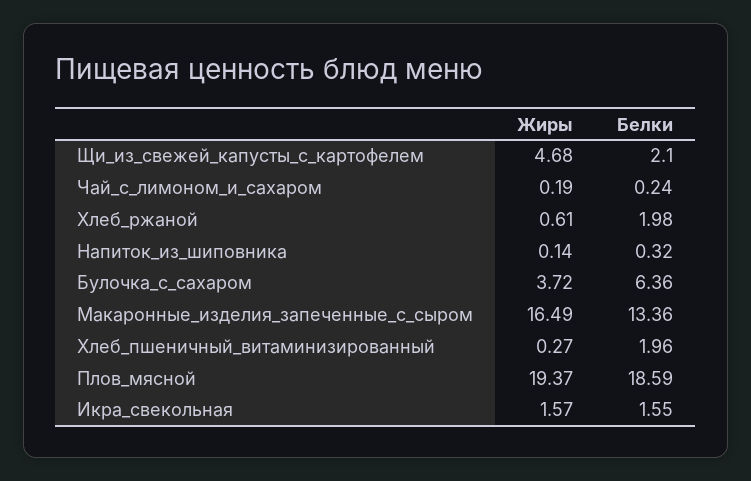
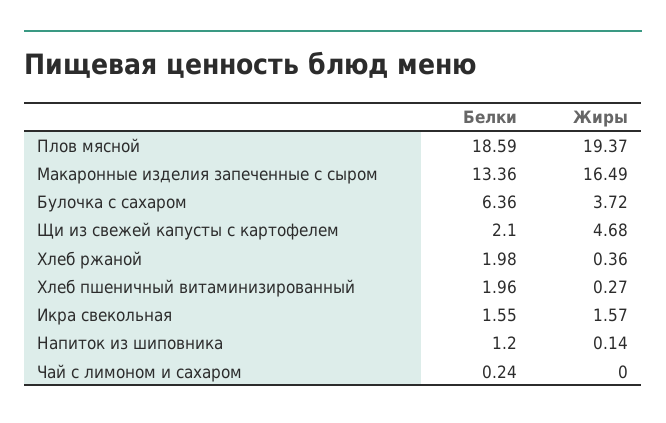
Жиры, Чай_с_лимоном_и_сахаром: 0.19 -> 0
Жиры, Хлеб_ржаной: 0.61 -> 0.36
Белки, Напиток_из_шиповника: 0.32 -> 1.2

